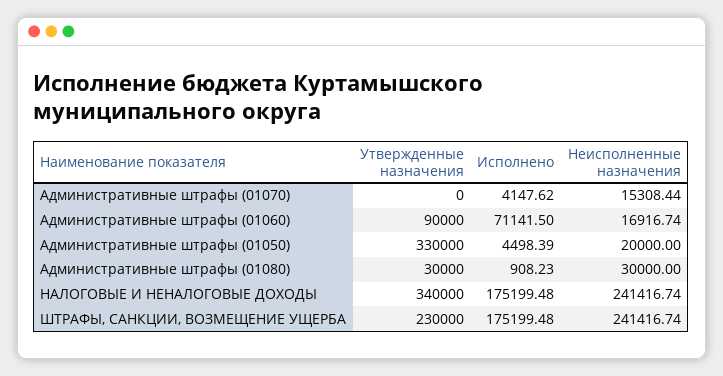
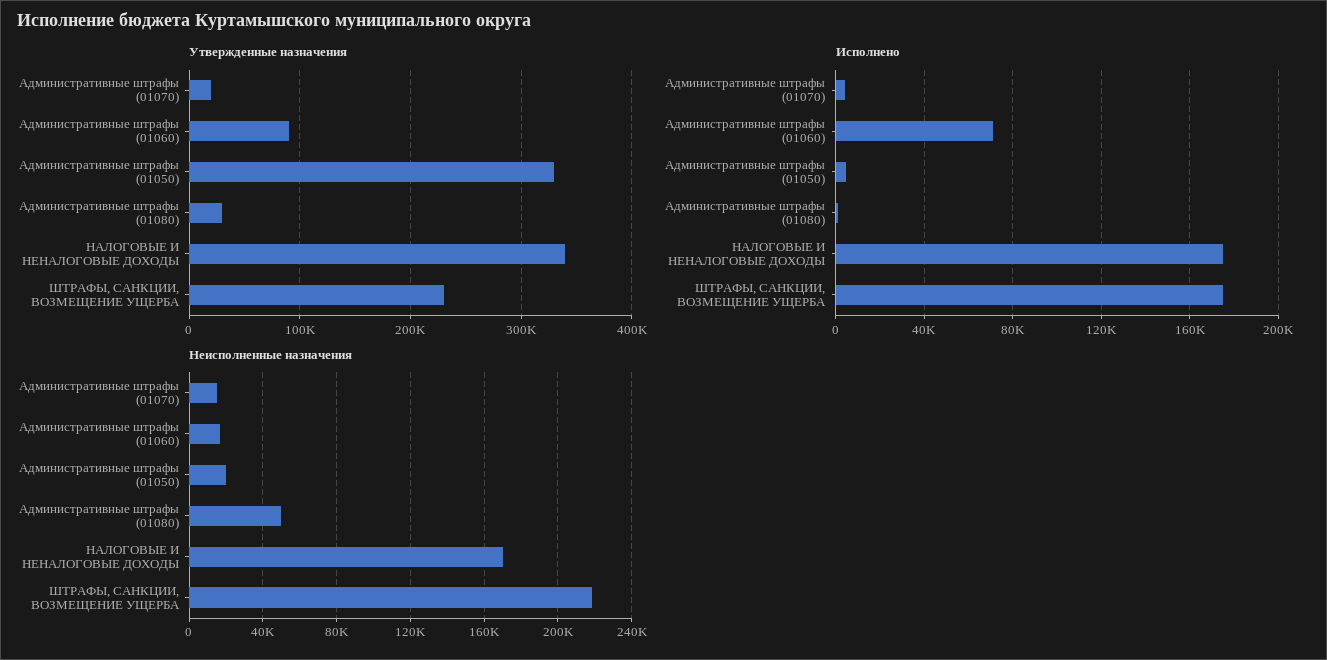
Утвержденные назначения, Административные штрафы (01070): 0 -> 20000
Неисполненные назначения, Административные штрафы (01080): 30000 -> 50000
Неисполненные назначения, НАЛОГОВЫЕ И НЕНАЛОГОВЫЕ ДОХОДЫ: 241416.74 -> 170000
Неисполненные назначения, ШТРАФЫ, САНКЦИИ, ВОЗМЕЩЕНИЕ УЩЕРБА: 241416.74 -> 220000

